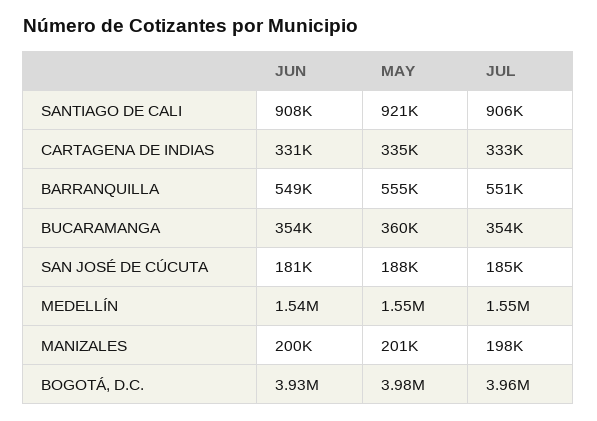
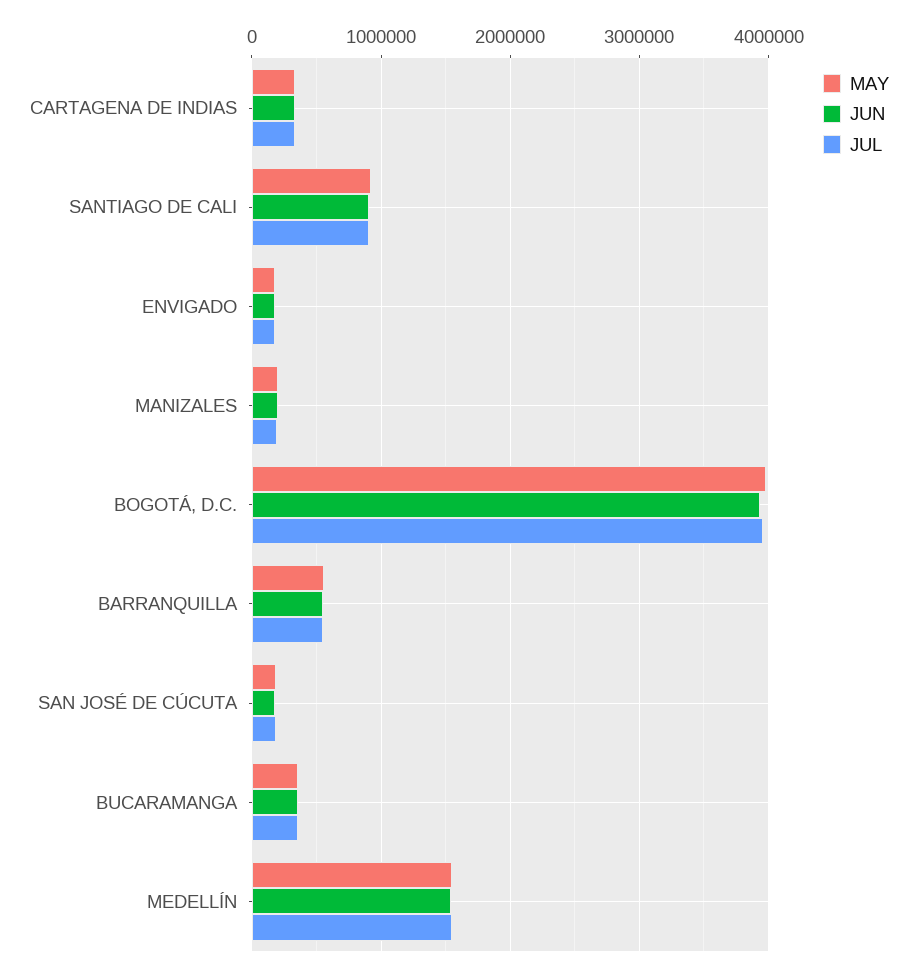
MAY, ENVIGADO: none -> 200000
JUN, ENVIGADO: none -> 200000
JUL, ENVIGADO: none -> 200000

